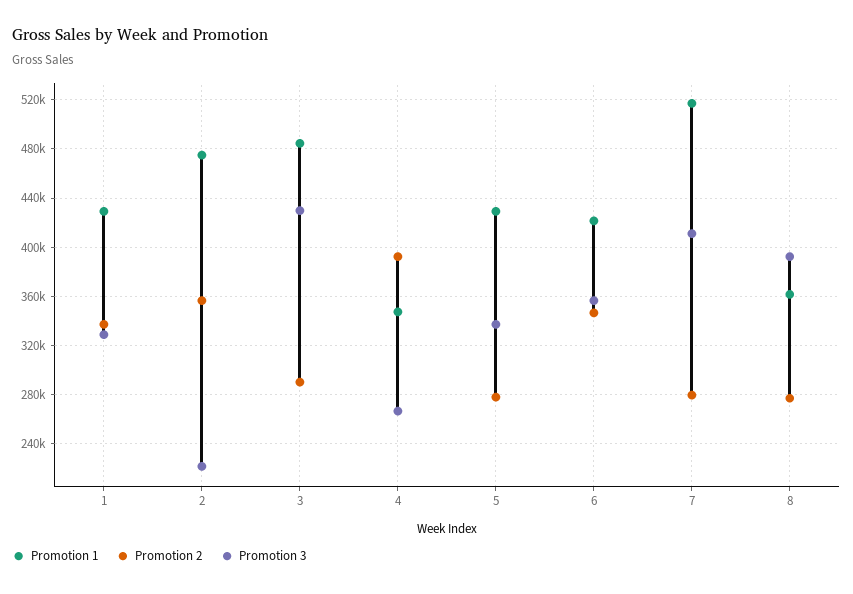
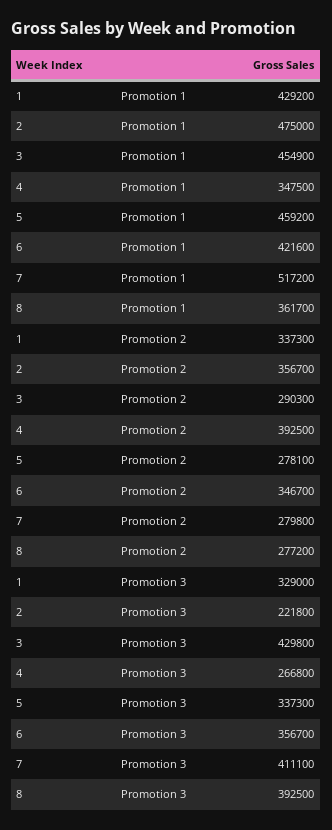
Promotion 1, 3: 485000 -> 454900
Promotion 1, 5: 430000 -> 459200

